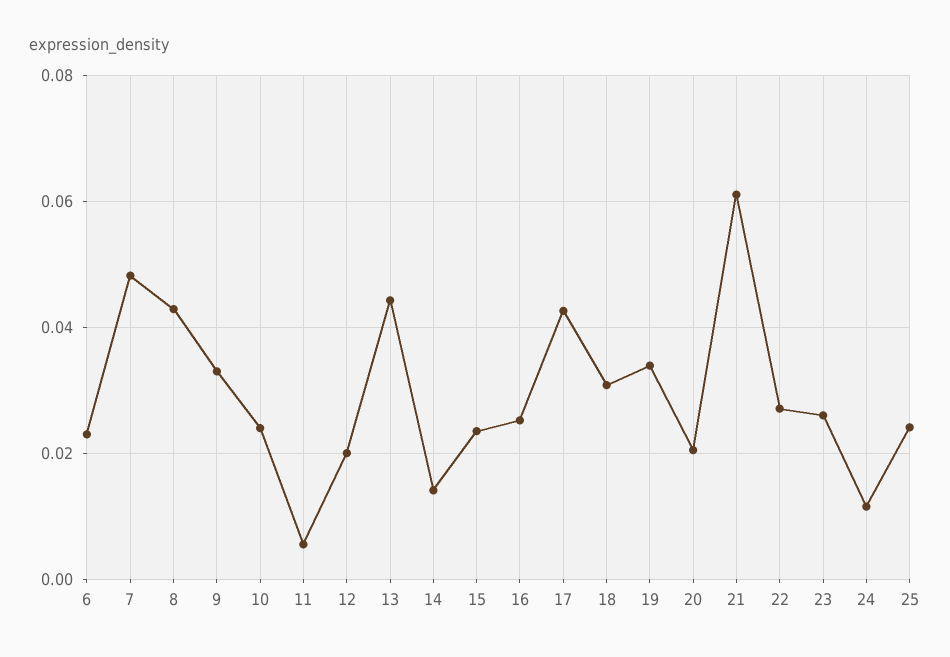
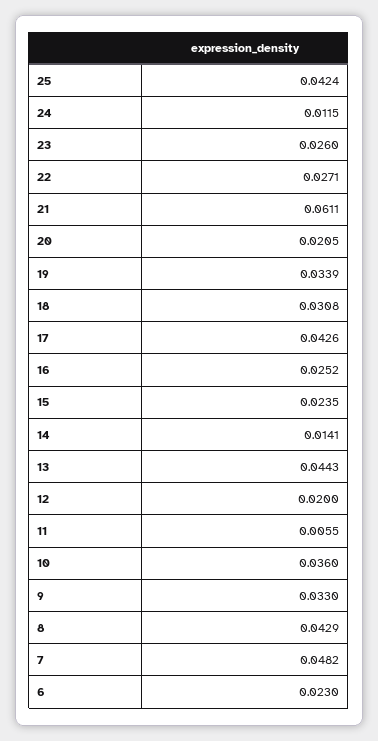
10: 0.024 -> 0.036
25: 0.024 -> 0.0424

